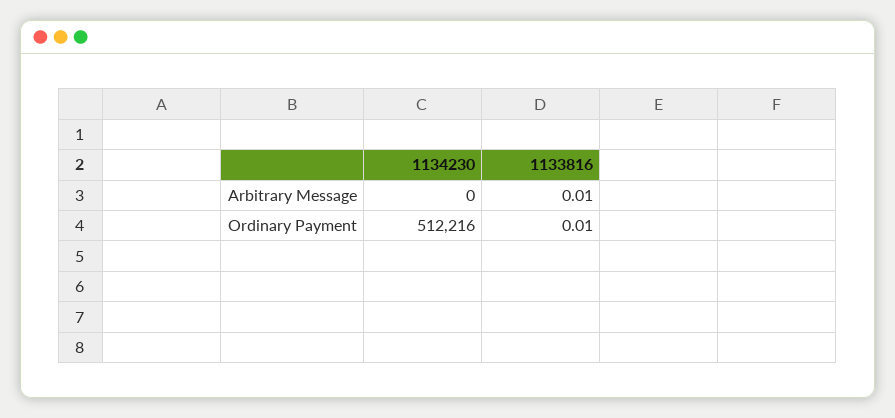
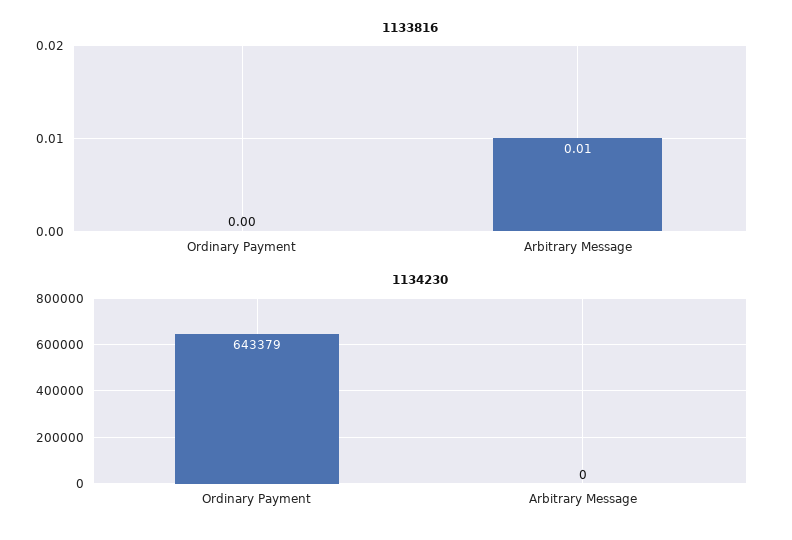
1134230, Ordinary Payment: 512216 -> 643379
1133816, Ordinary Payment: 0.01 -> 0

